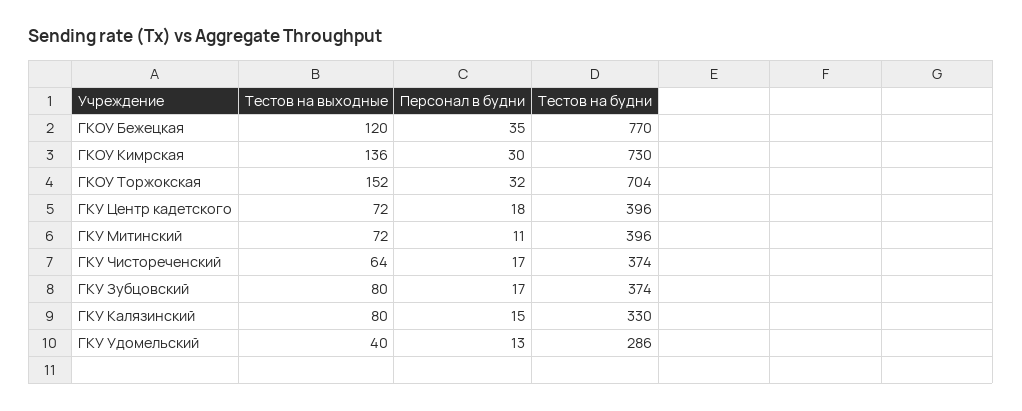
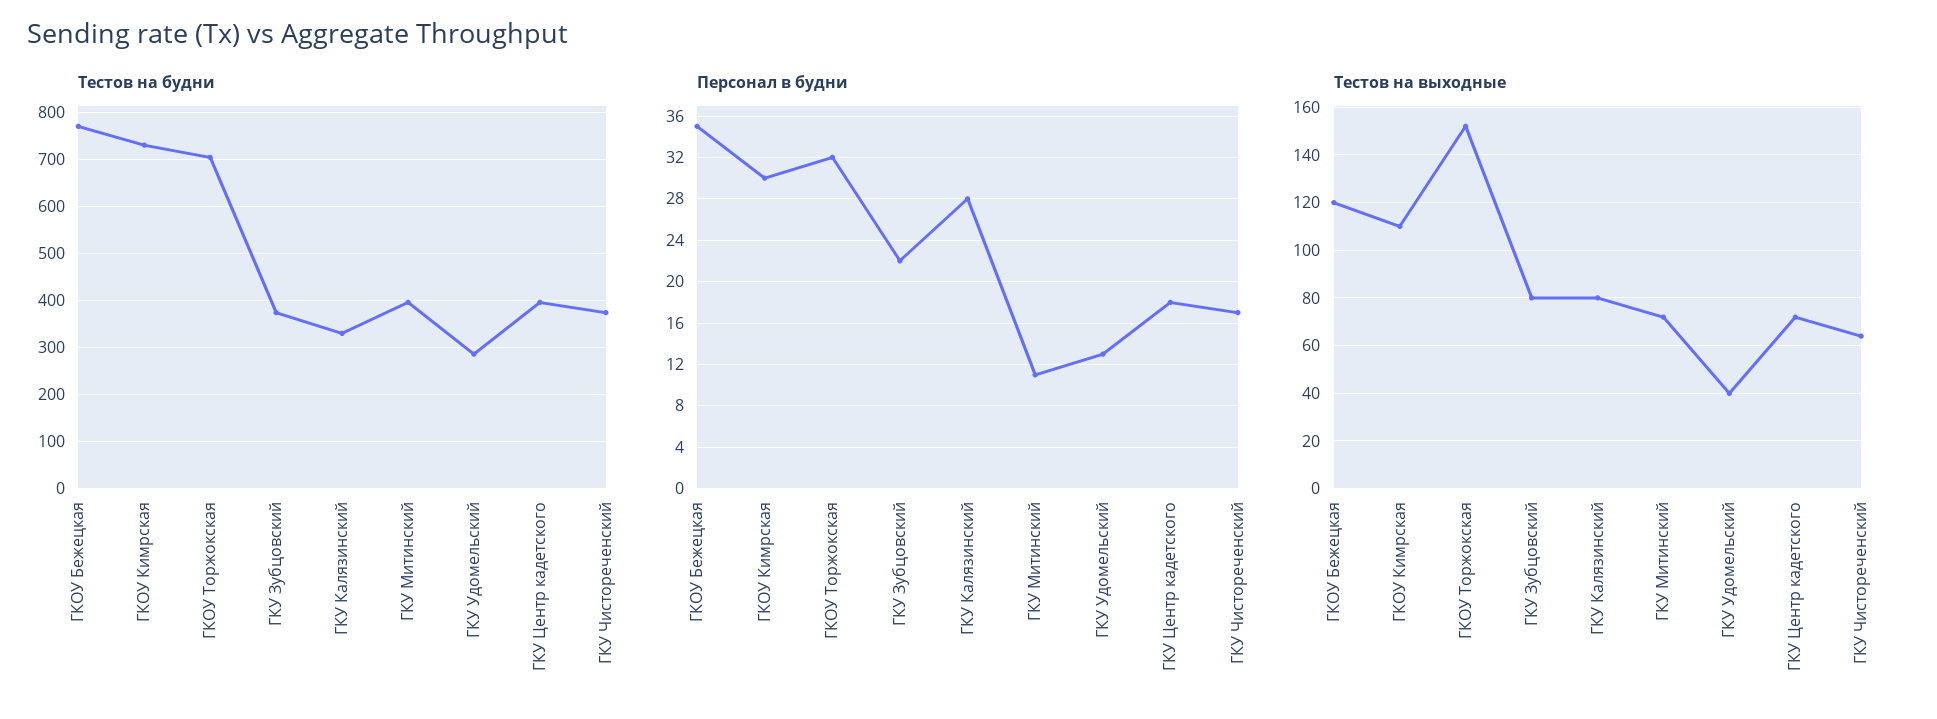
Тестов на выходные, ГКОУ Кимрская: 136 -> 110
Персонал в будни, ГКУ Зубцовский: 17 -> 22
Персонал в будни, ГКУ Калязинский: 15 -> 28

